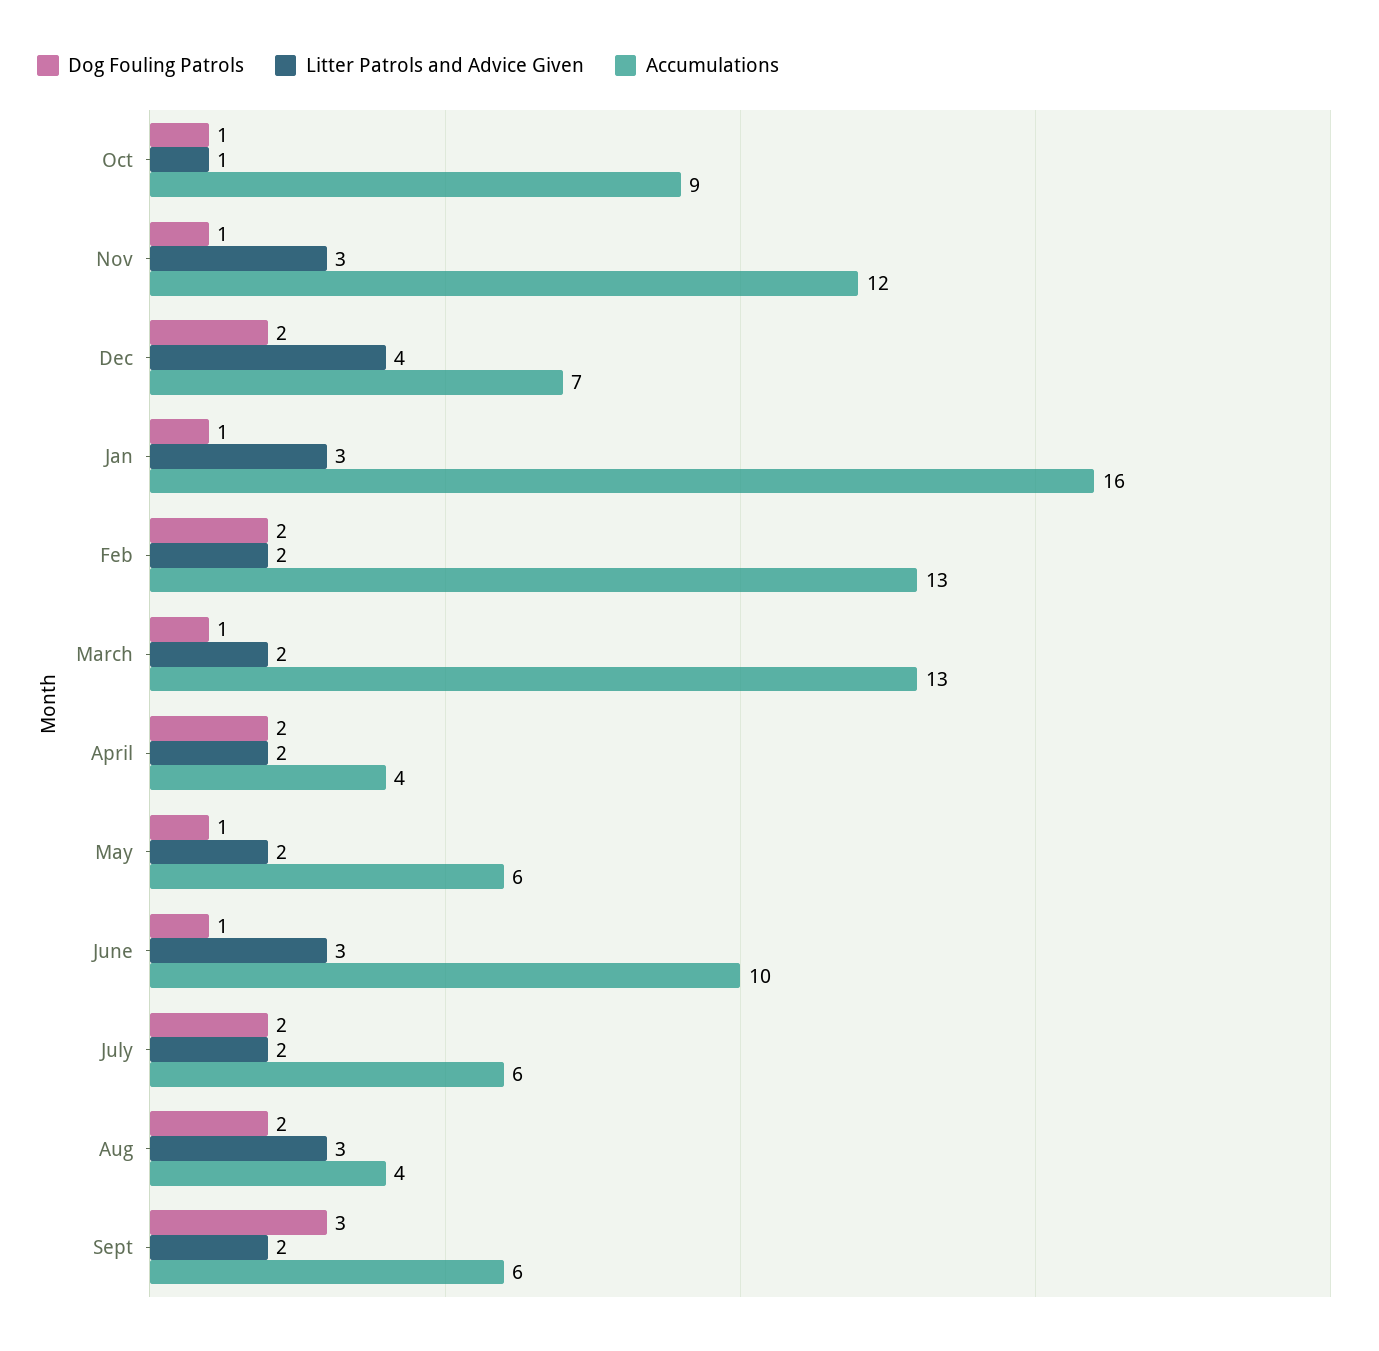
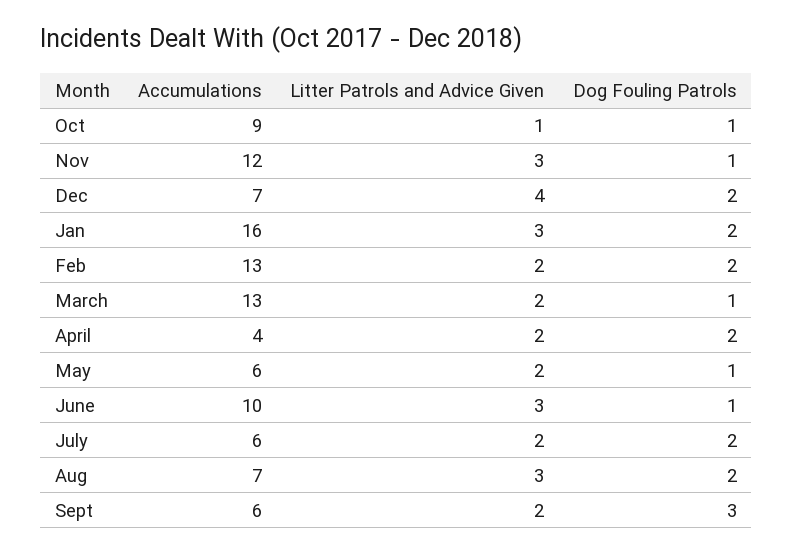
Dog Fouling Patrols, Jan: 1 -> 2
Accumulations, Aug: 4 -> 7

